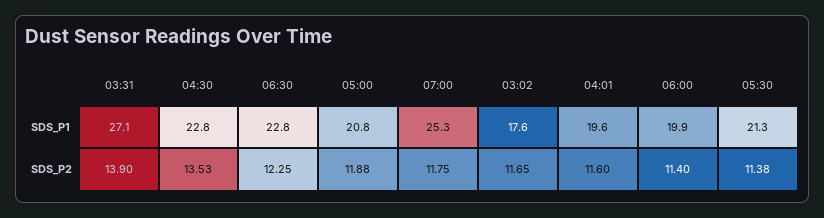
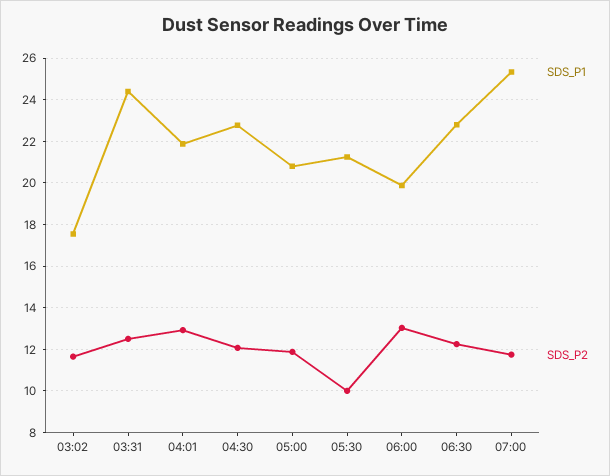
SDS_P1, 03:31: 27.1 -> 24.5
SDS_P1, 04:01: 19.6 -> 22
SDS_P2, 03:31: 13.9 -> 12.5
SDS_P2, 04:30: 13.53 -> 12
SDS_P2, 04:01: 11.6 -> 13
SDS_P2, 06:00: 11.4 -> 13
SDS_P2, 05:30: 11.38 -> 10

